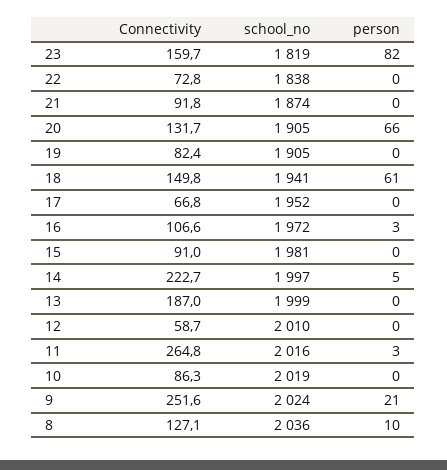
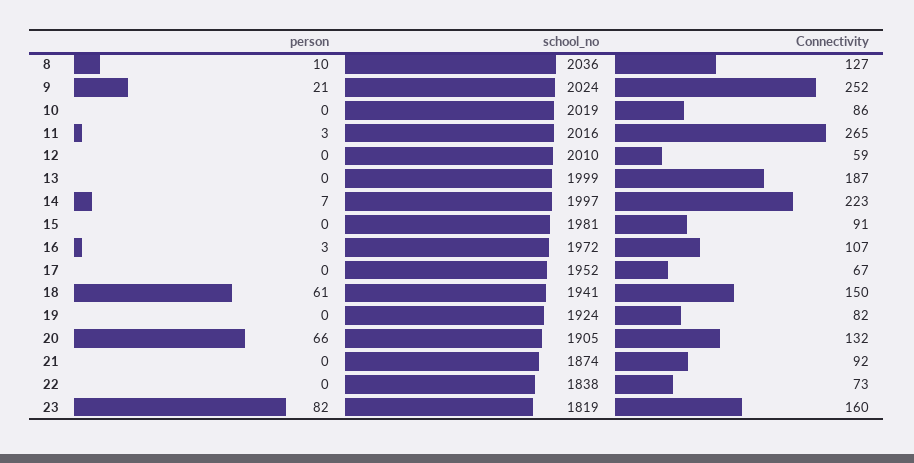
school_no, 19: 1905 -> 1924
person, 14: 5 -> 7

